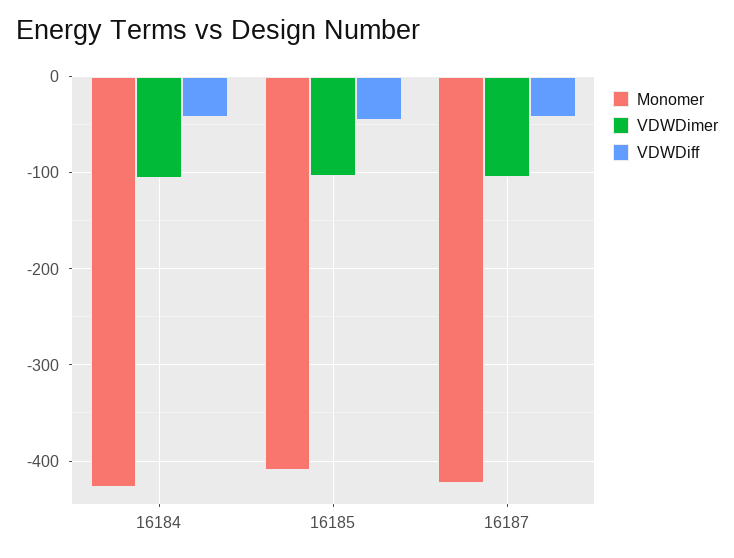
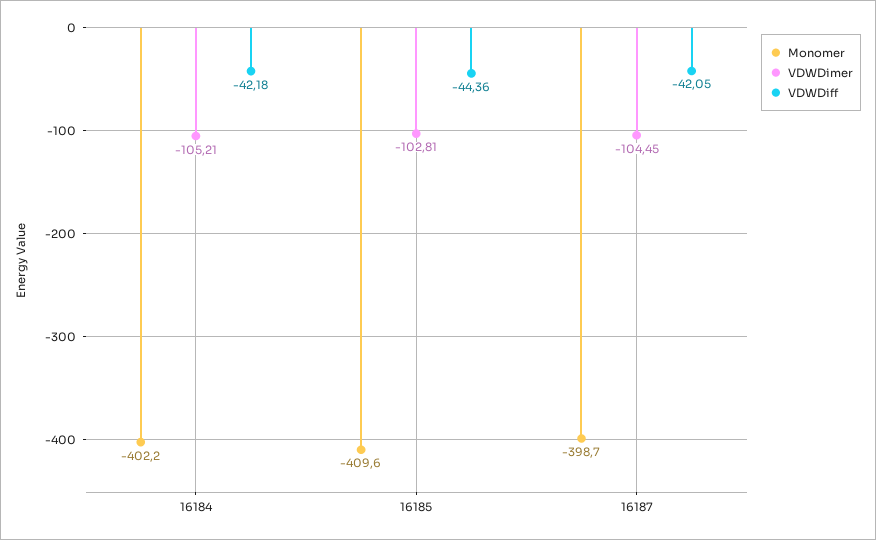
Monomer, 16184: -430 -> -402.2
Monomer, 16187: -420 -> -398.7

